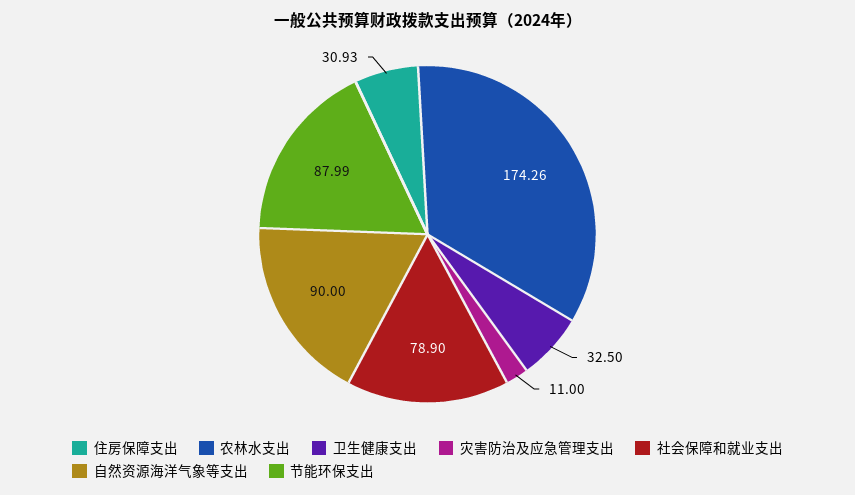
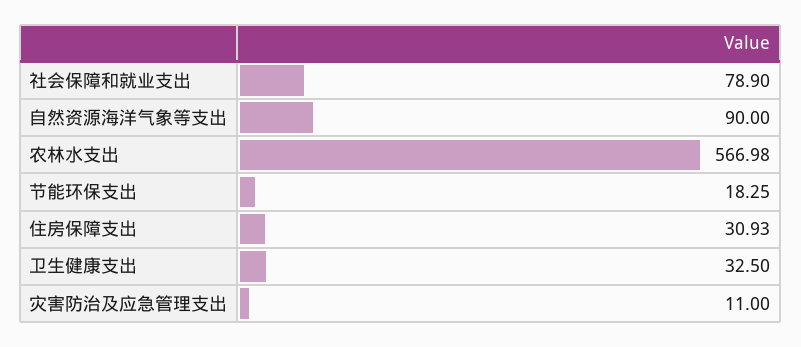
农林水支出: 174.26 -> 566.98
节能环保支出: 87.99 -> 18.25

